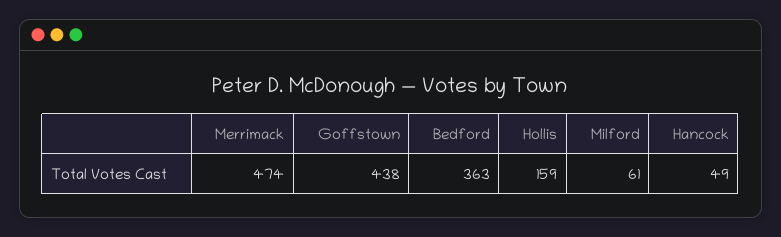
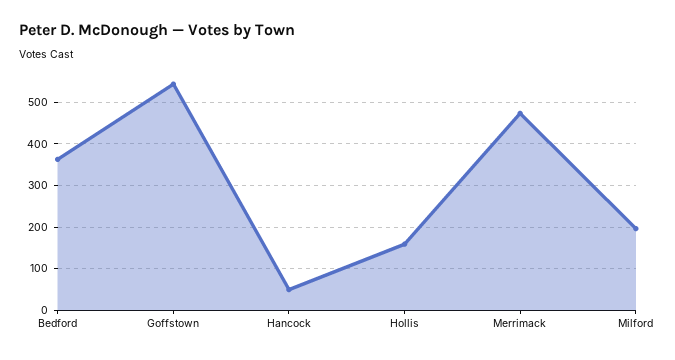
Goffstown: 438 -> 540
Milford: 61 -> 200

